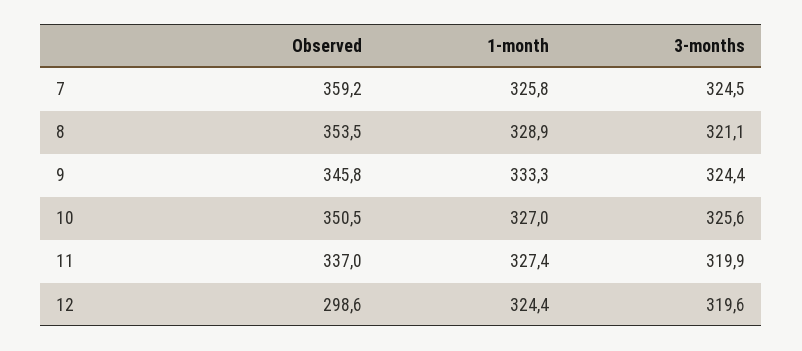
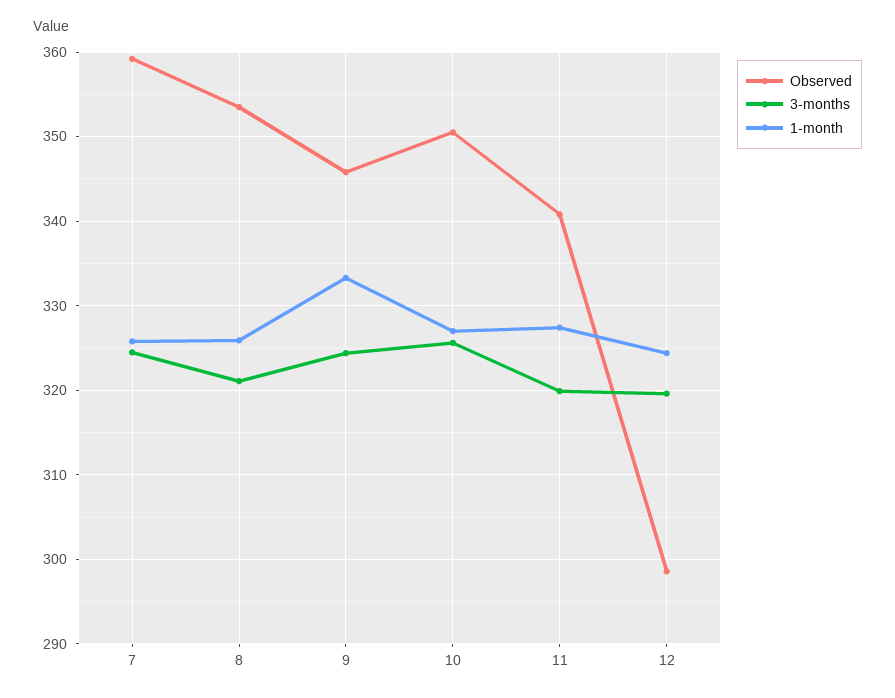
1-month, 8: 328.9 -> 326
Observed, 11: 337 -> 341

